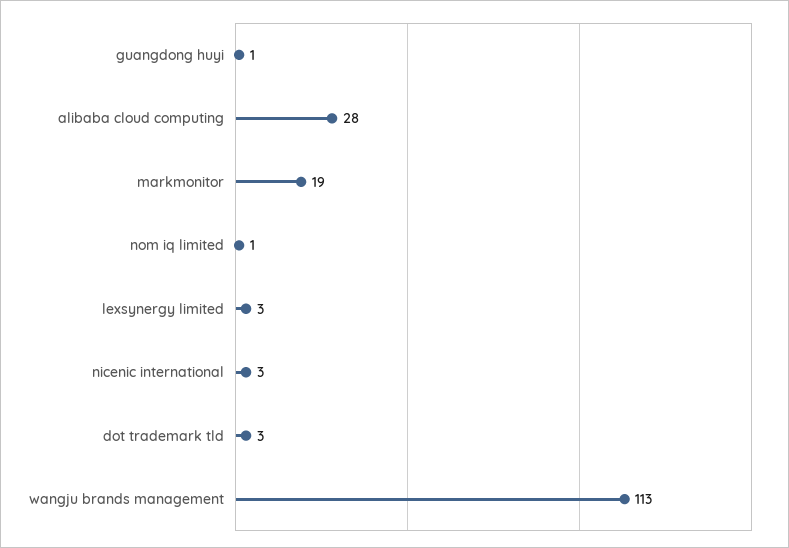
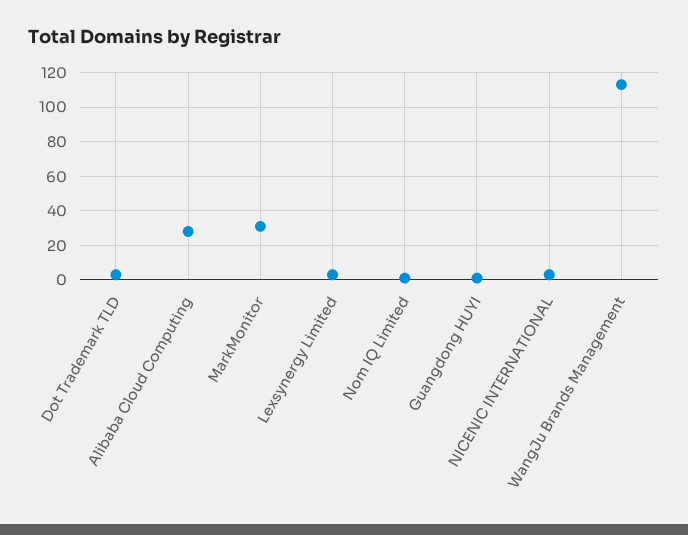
markmonitor: 19 -> 30

